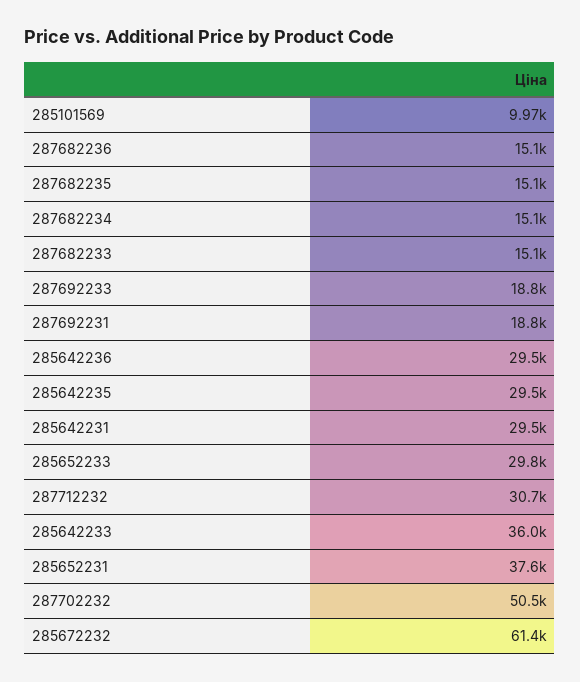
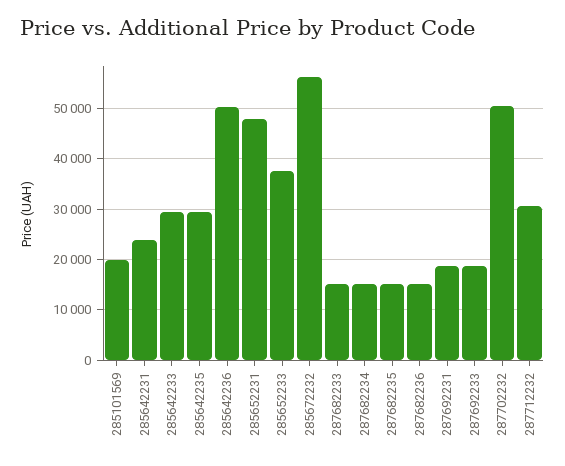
285101569: 9970 -> 20000
285642236: 29500 -> 50000
285642231: 29500 -> 24000
285652233: 29800 -> 38000
285642233: 36000 -> 30000
285652231: 37600 -> 48000
285672232: 61400 -> 56000

